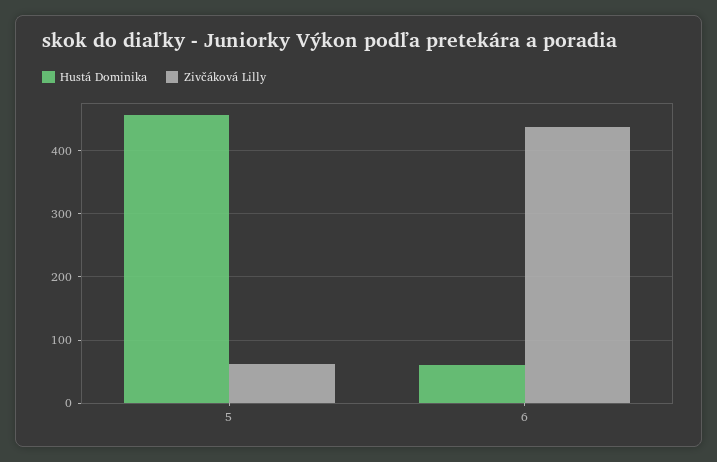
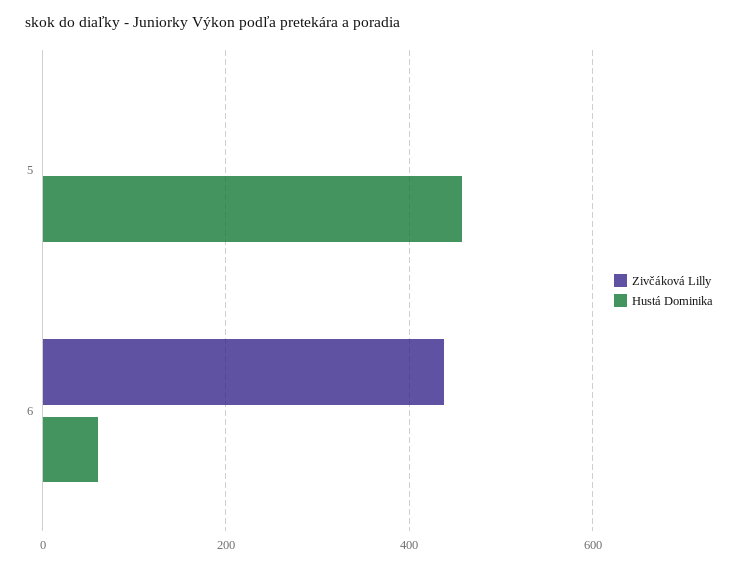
Zivčáková Lilly, 5: 60 -> 0

